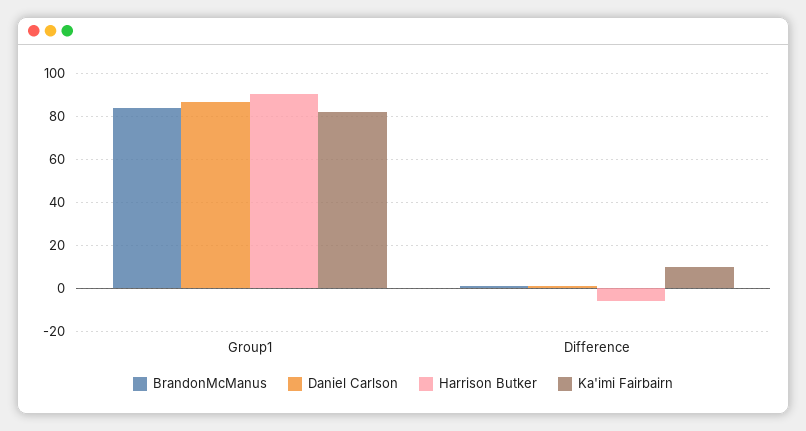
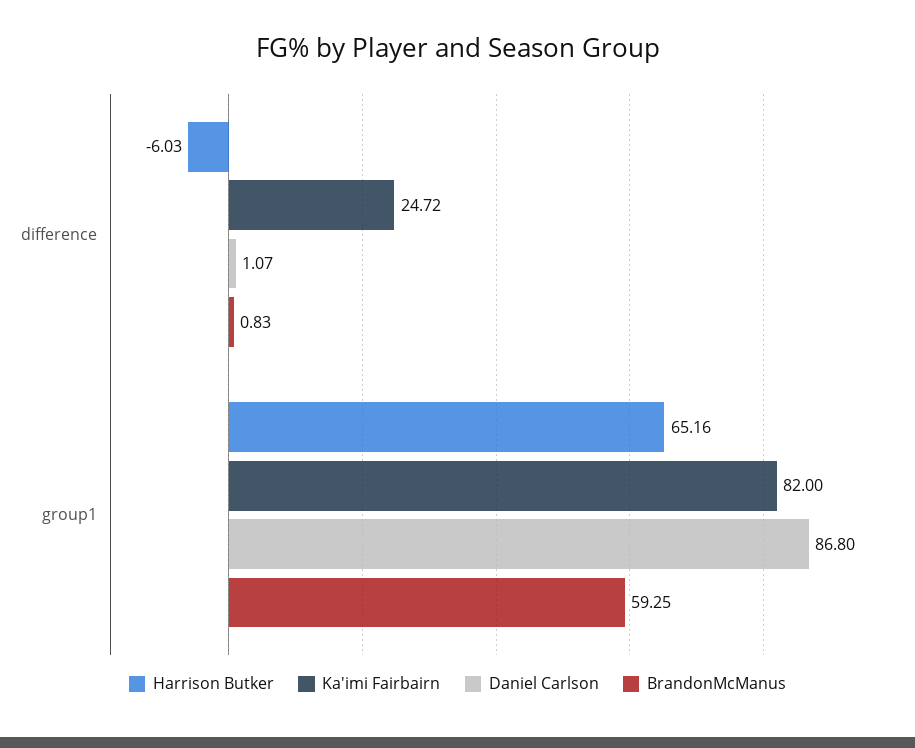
BrandonMcManus, Group1: 85 -> 59.25
Harrison Butker, Group1: 90 -> 65.16
Ka'imi Fairbairn, Difference: 10 -> 24.72

